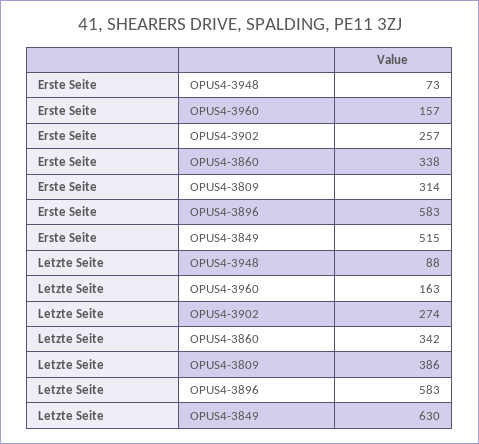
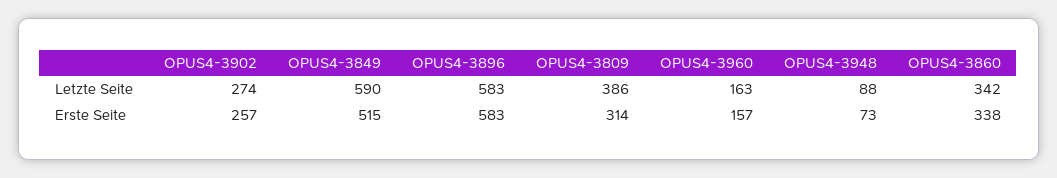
Letzte Seite, OPUS4-3849: 630 -> 590

